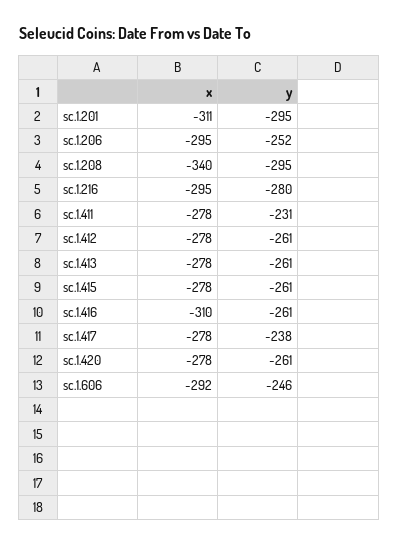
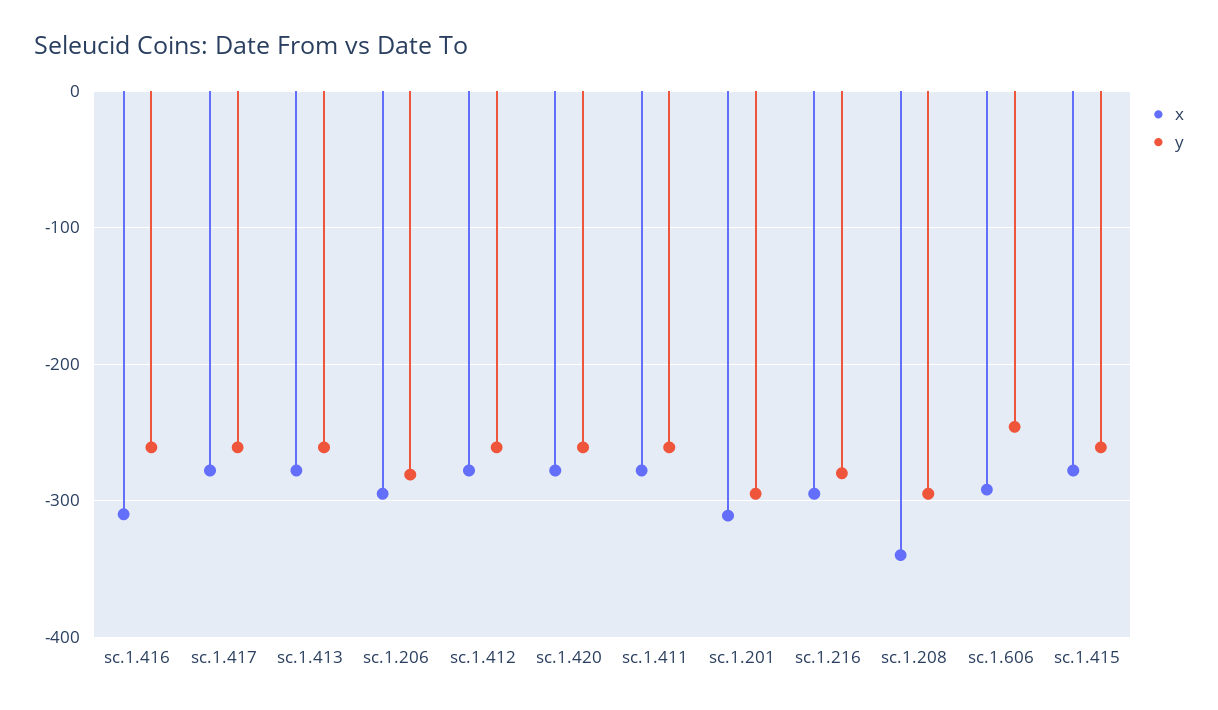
y, sc.1.206: -252 -> -280
y, sc.1.411: -231 -> -260
y, sc.1.417: -238 -> -260

